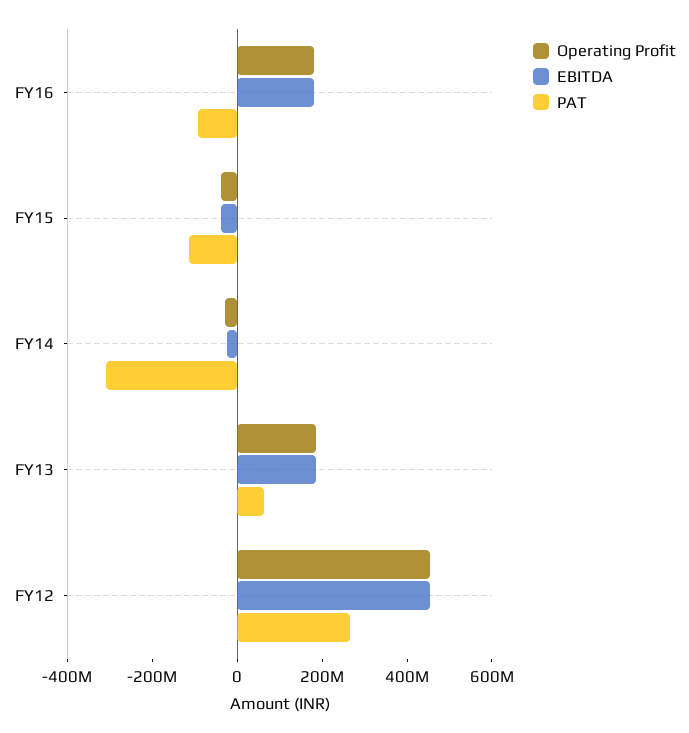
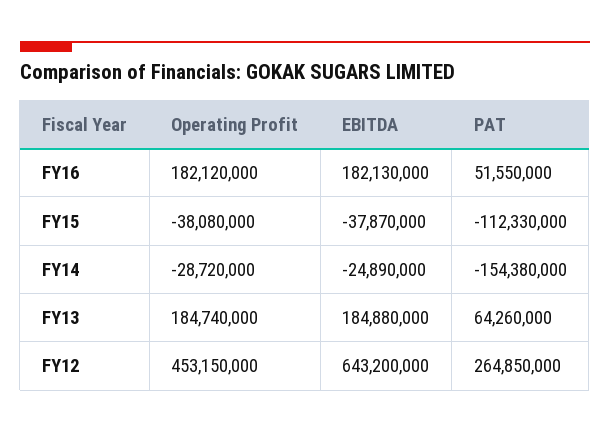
PAT, FY16: -100000000 -> 51550000
PAT, FY14: -300000000 -> -154380000
EBITDA, FY12: 450000000 -> 643200000

